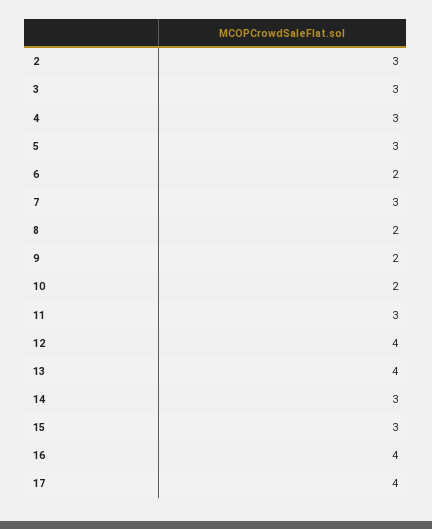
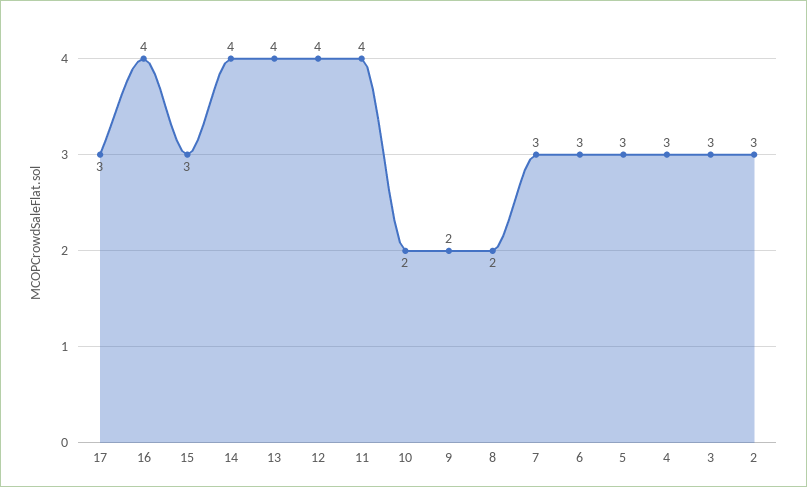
6: 2 -> 3
11: 3 -> 4
14: 3 -> 4
17: 4 -> 3

